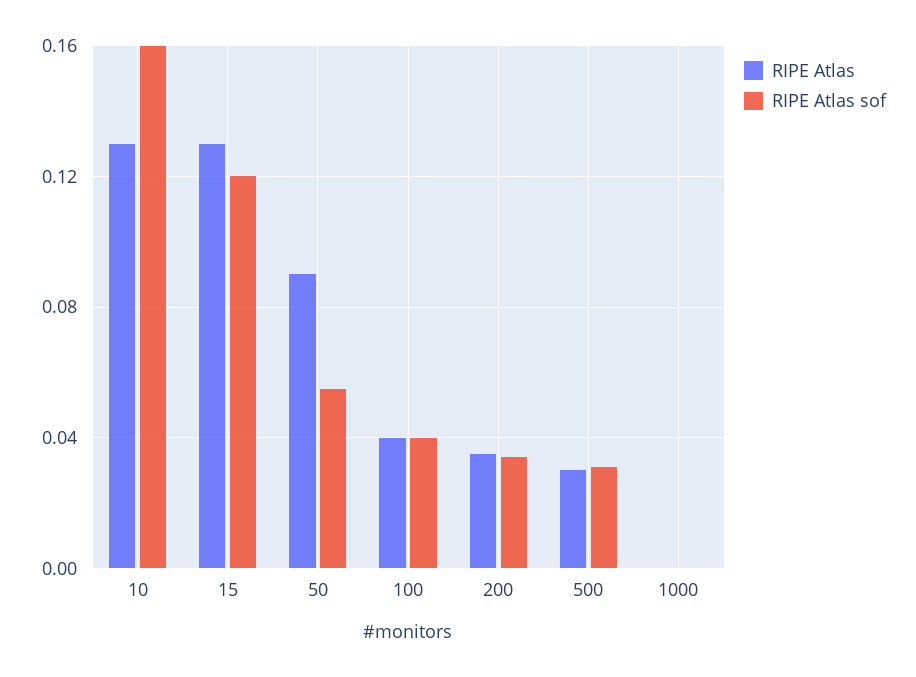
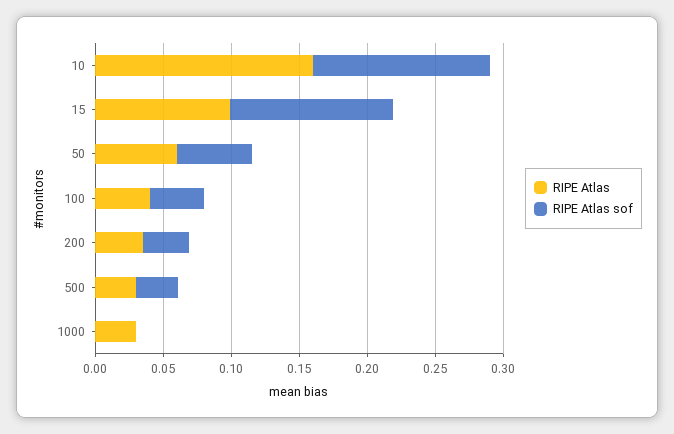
RIPE Atlas, 10: 0.13 -> 0.16
RIPE Atlas sof, 10: 0.16 -> 0.13
RIPE Atlas, 15: 0.13 -> 0.1
RIPE Atlas, 50: 0.09 -> 0.06
RIPE Atlas, 1000: 0 -> 0.03

